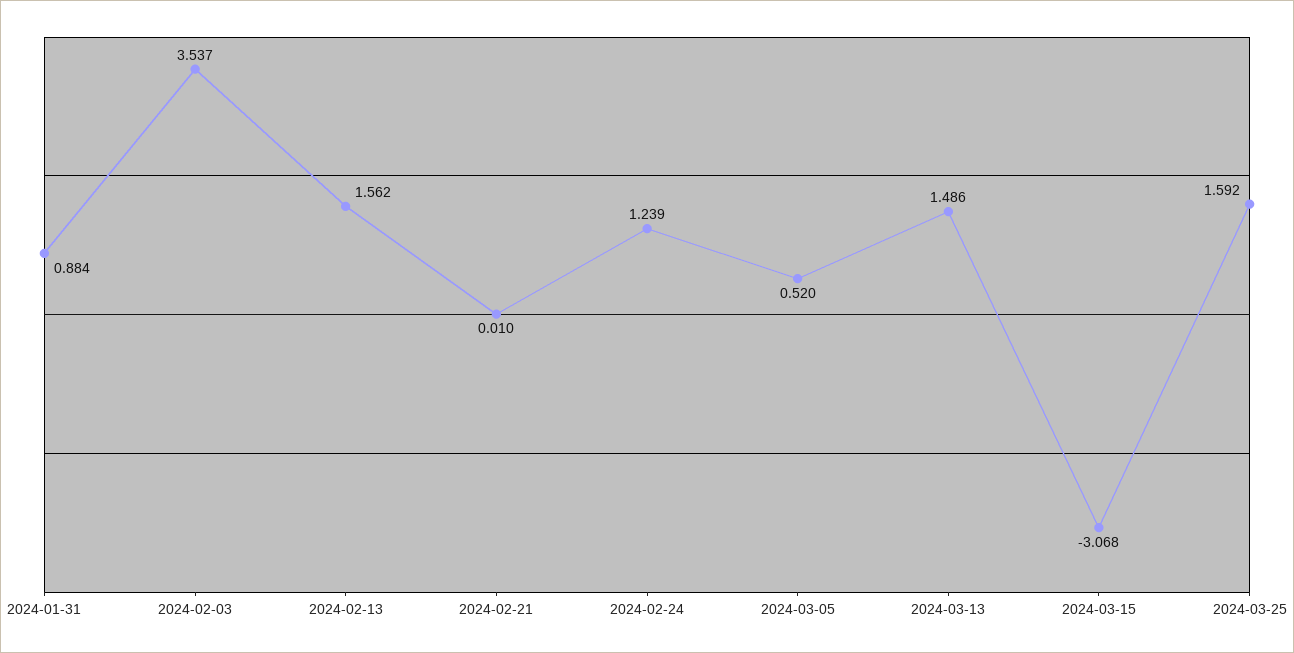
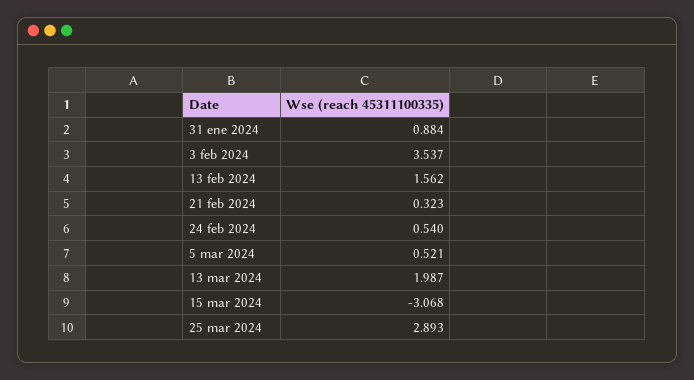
2024-02-21: 0.01 -> 0.323
2024-02-24: 1.239 -> 0.54
2024-03-05: 0.52 -> 0.521
2024-03-13: 1.486 -> 1.987
2024-03-25: 1.592 -> 2.893

